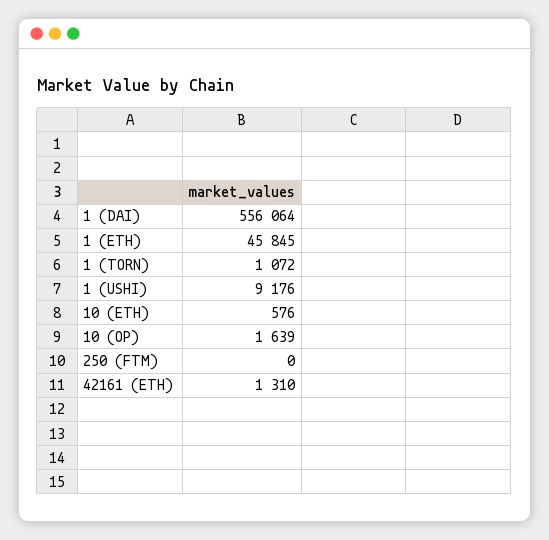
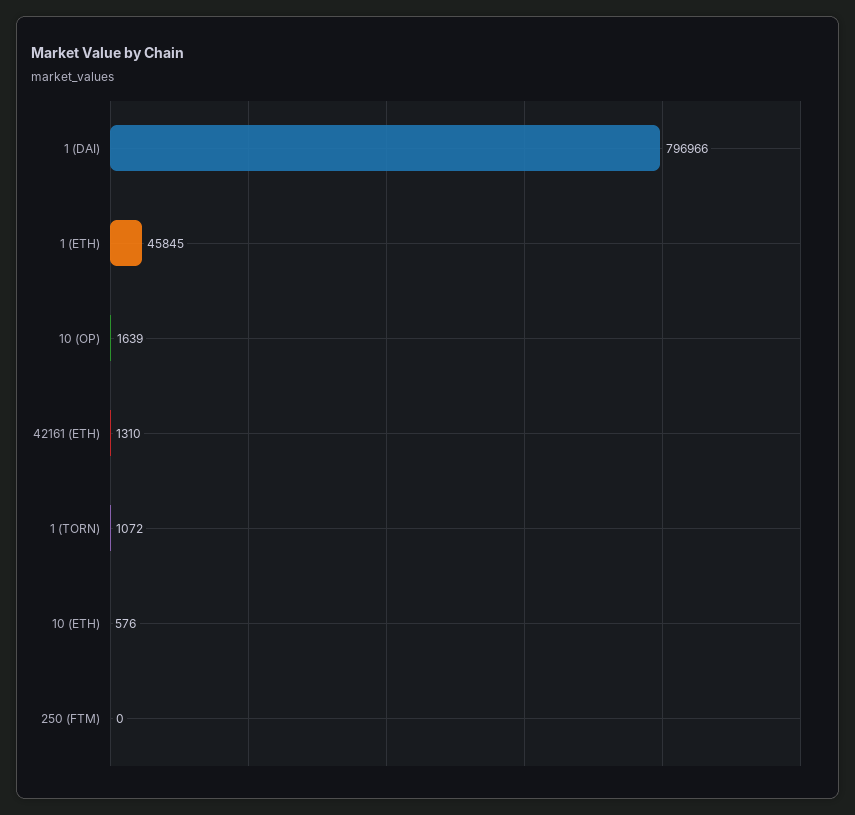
1 (DAI): 556064 -> 796966
1 (USHI): 9176 -> none

